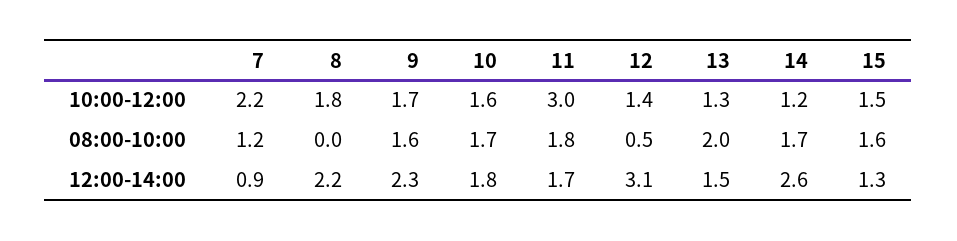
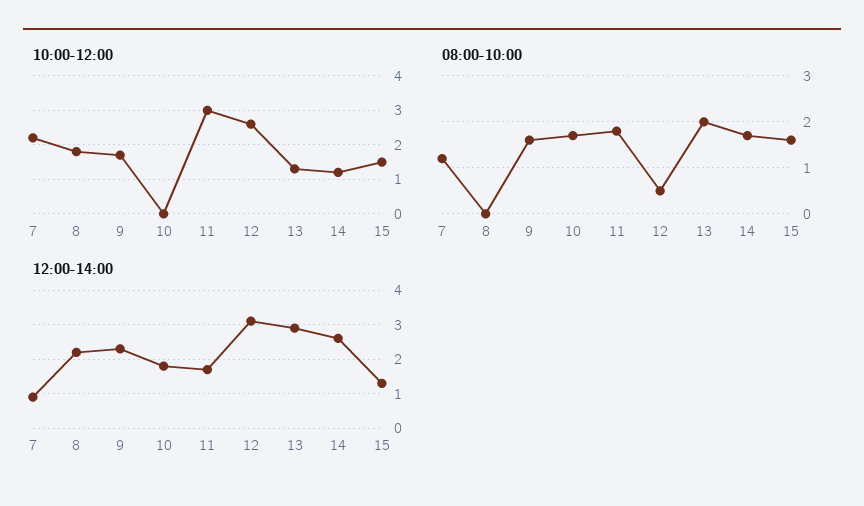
10:00-12:00, 10: 1.6 -> 0
10:00-12:00, 12: 1.4 -> 2.5
12:00-14:00, 13: 1.5 -> 3

